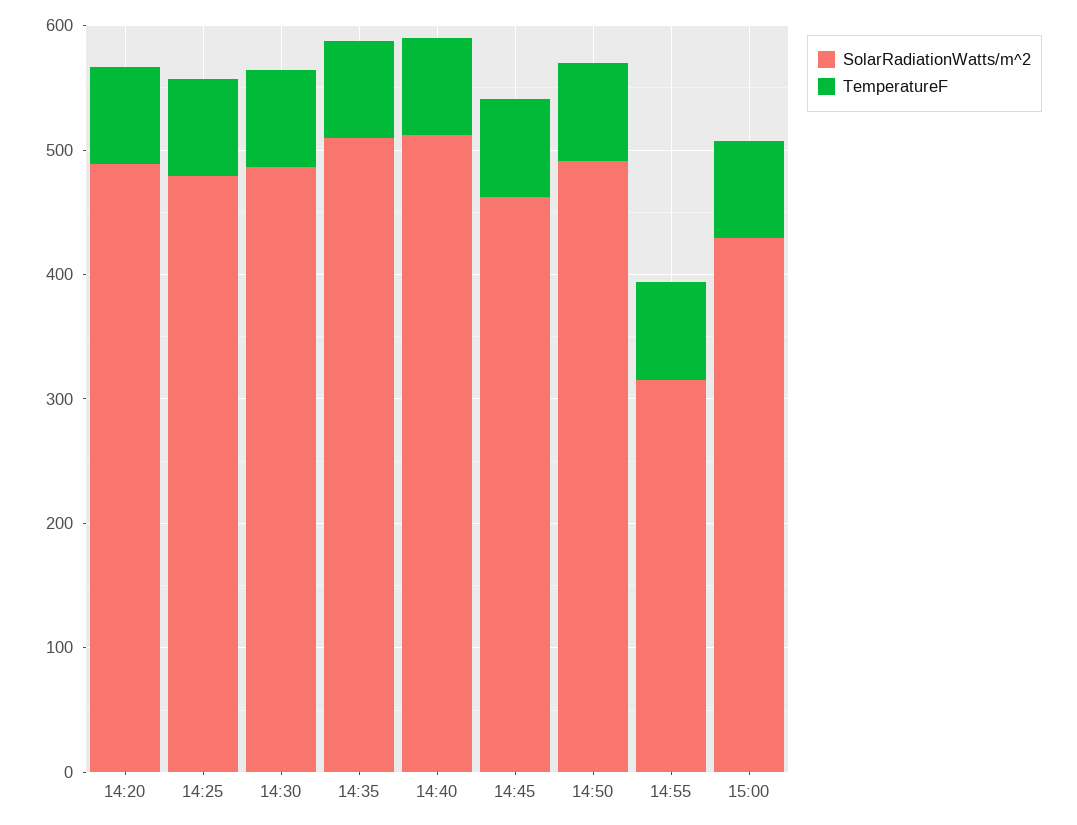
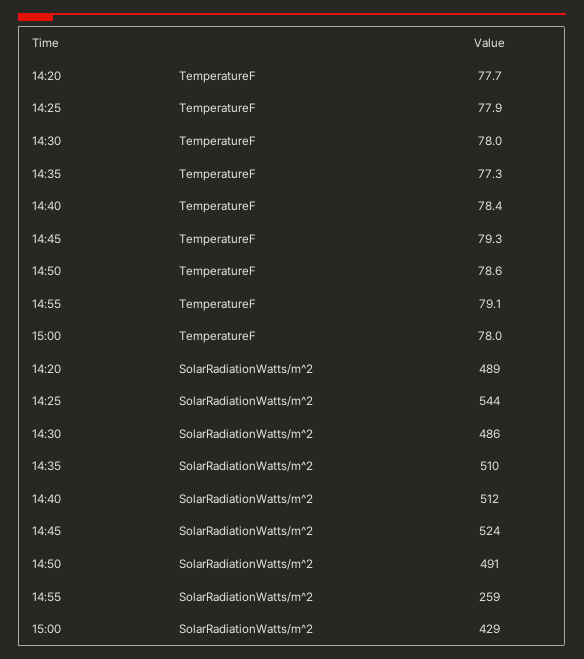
SolarRadiationWatts/m^2, 14:25: 480 -> 544
SolarRadiationWatts/m^2, 14:45: 460 -> 524
SolarRadiationWatts/m^2, 14:55: 320 -> 259

